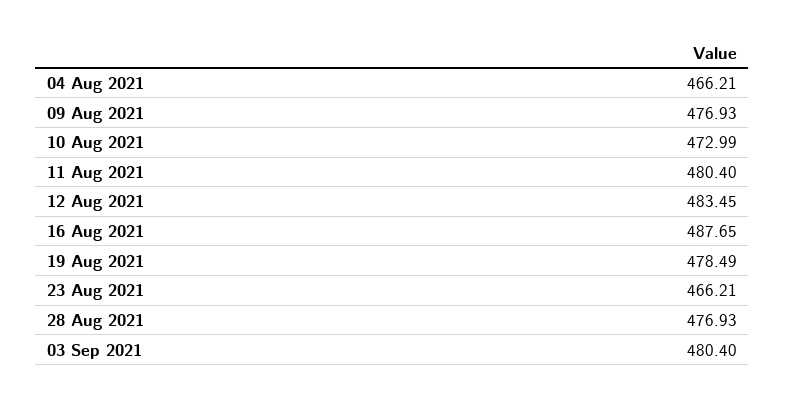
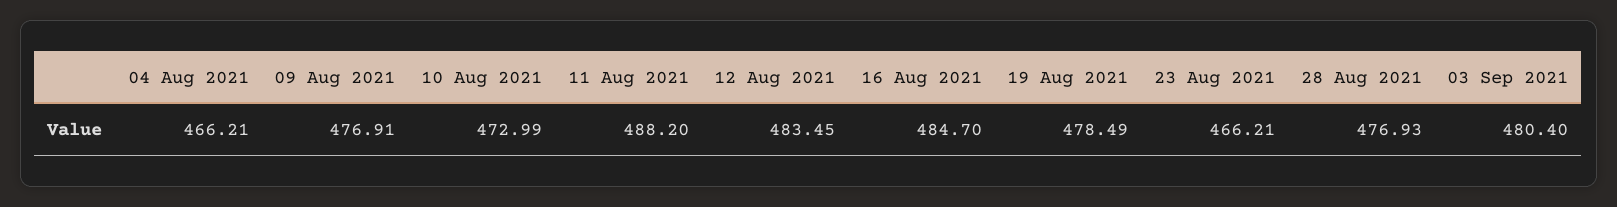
09 Aug 2021: 476.93 -> 476.91
11 Aug 2021: 480.4 -> 488.2
16 Aug 2021: 487.65 -> 484.7

